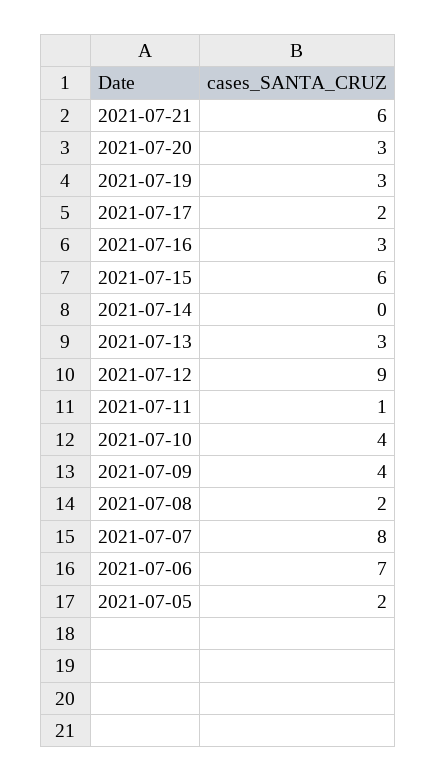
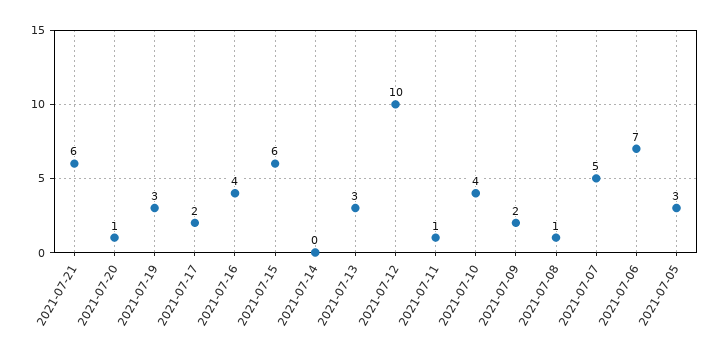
2021-07-20: 3 -> 1
2021-07-16: 3 -> 4
2021-07-12: 9 -> 10
2021-07-09: 4 -> 2
2021-07-08: 2 -> 1
2021-07-07: 8 -> 5
2021-07-05: 2 -> 3

